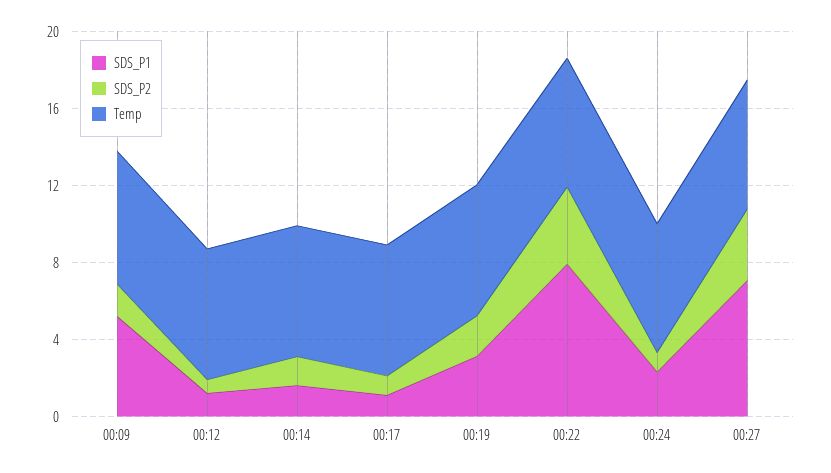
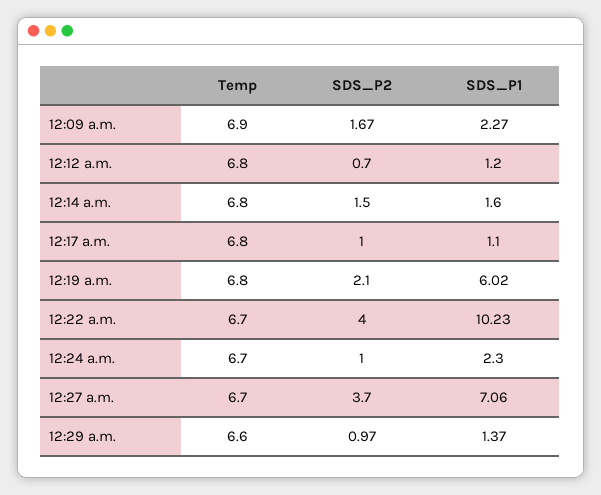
SDS_P1, 00:09: 5 -> 2.27
SDS_P1, 00:19: 3 -> 6.02
SDS_P1, 00:22: 8 -> 10.23
Temp, 12:29 a.m.: none -> 6.6
SDS_P2, 12:29 a.m.: none -> 0.97
SDS_P1, 12:29 a.m.: none -> 1.37

